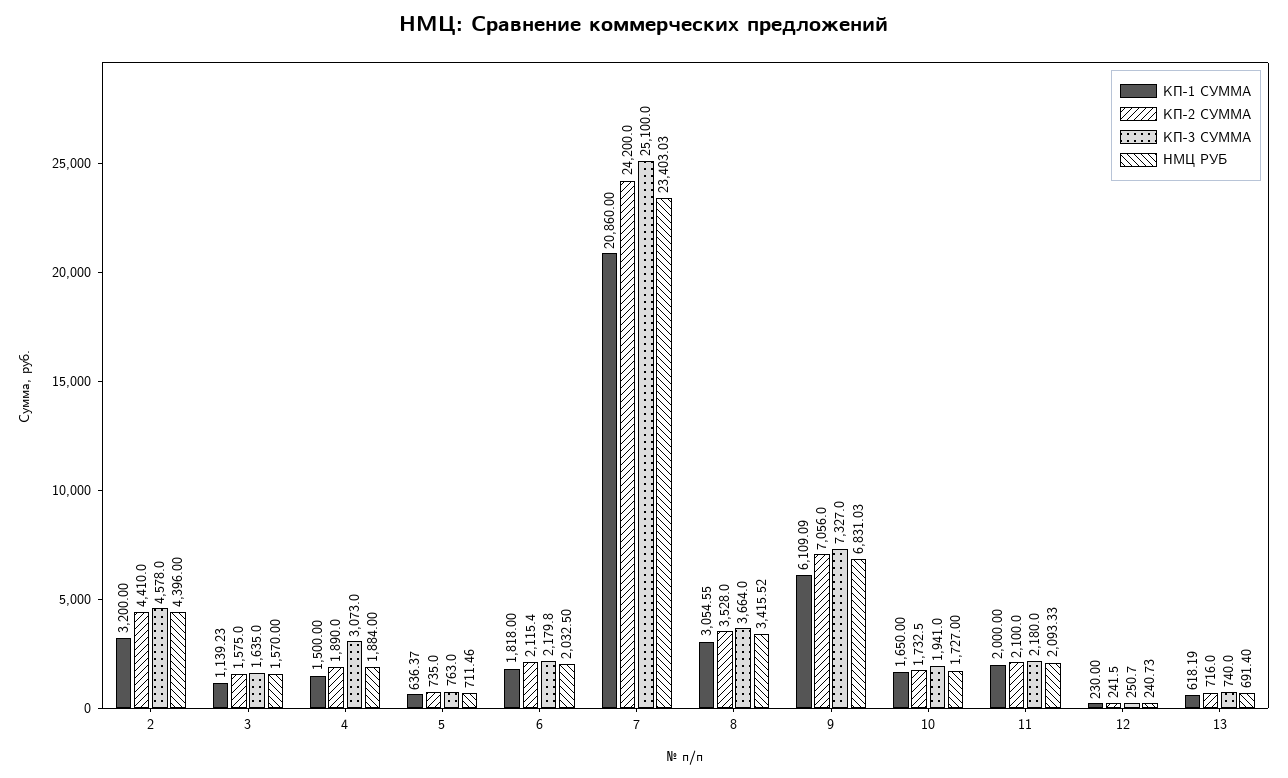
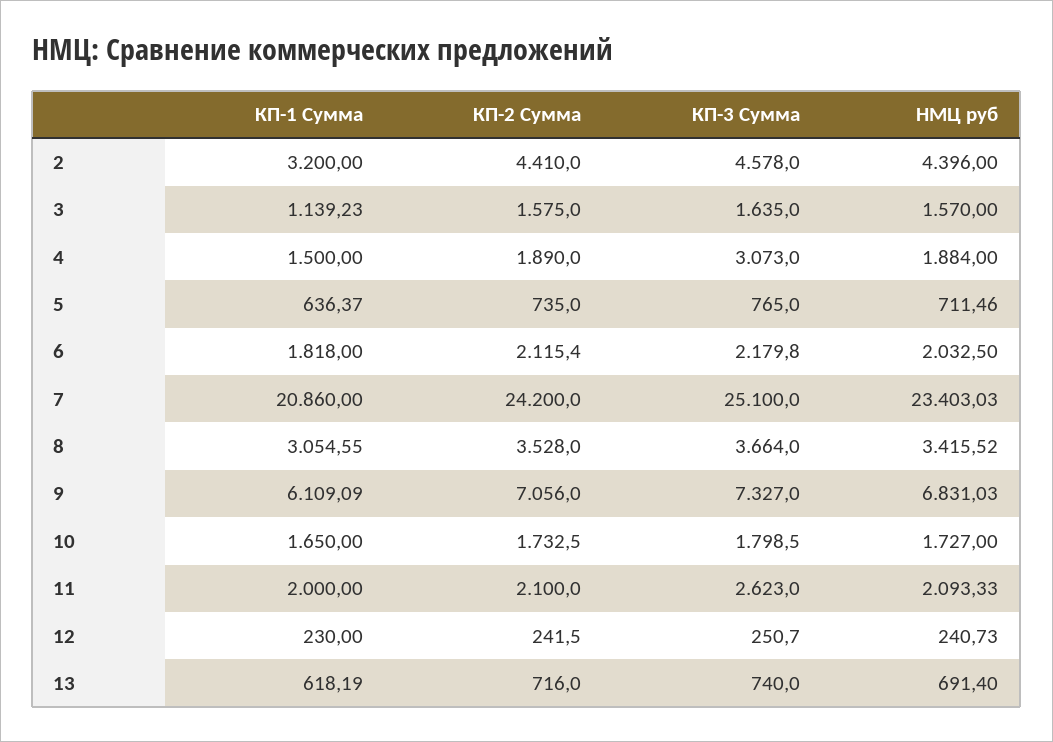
КП-3 СУММА, 5: 763 -> 765
КП-3 СУММА, 10: 1941 -> 1798.5
КП-3 СУММА, 11: 2180 -> 2623

